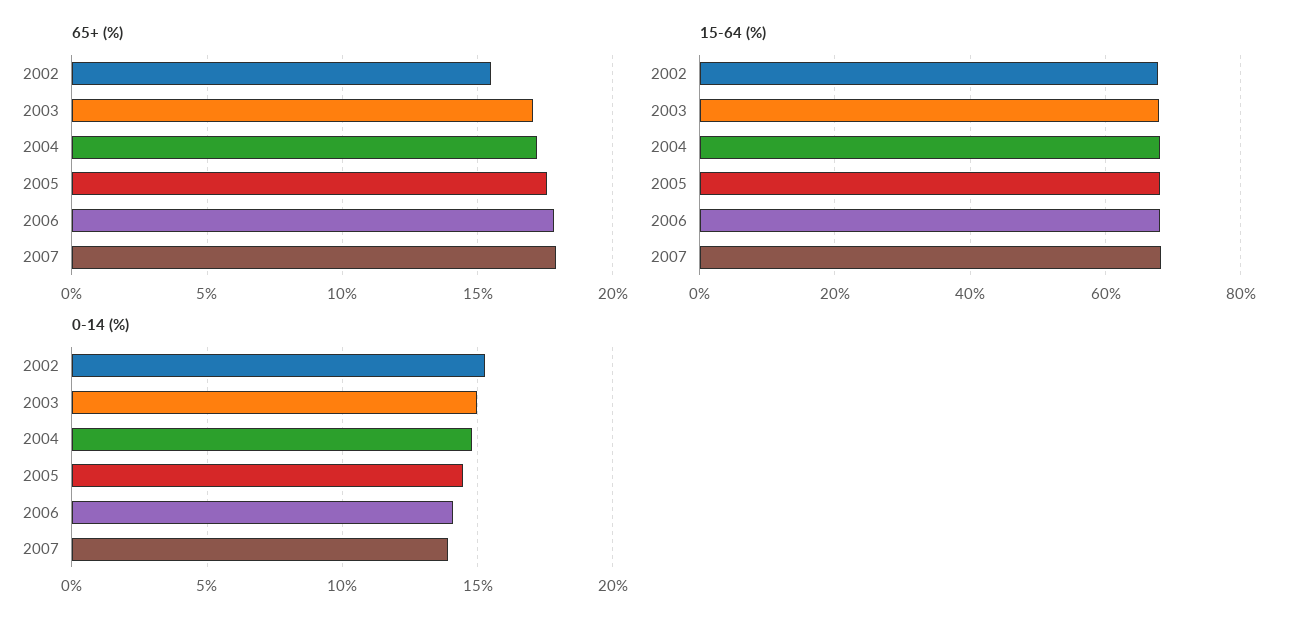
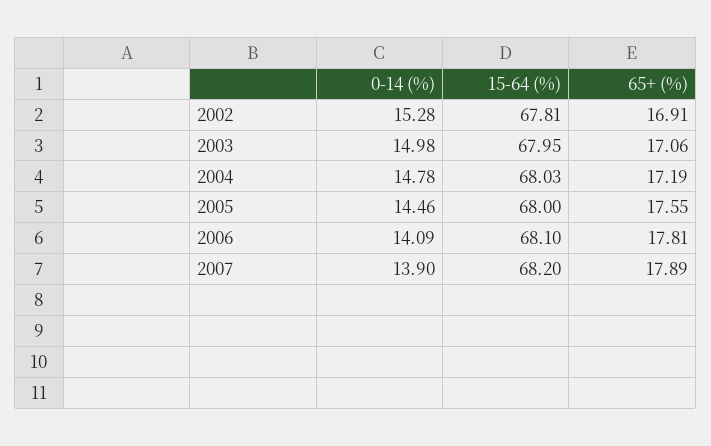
65+ (%), 2002: 15.5 -> 16.91

